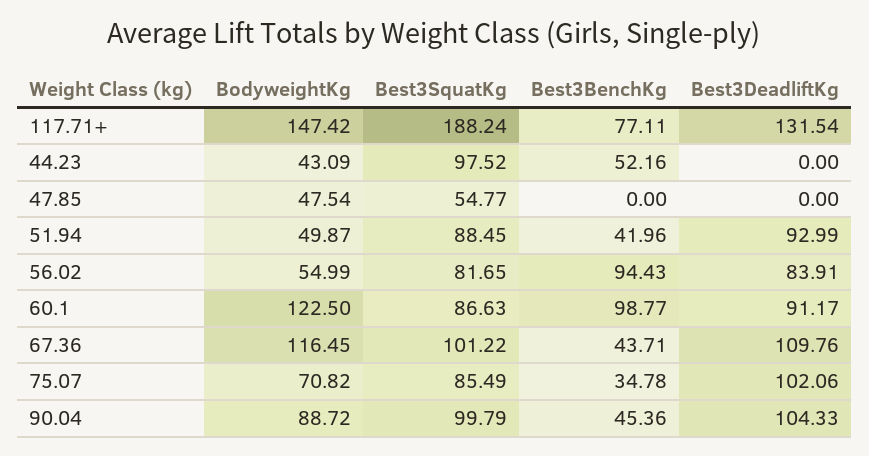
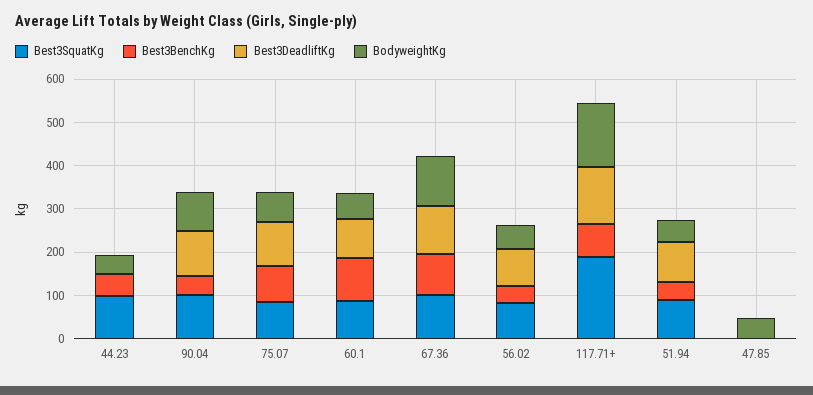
Best3SquatKg, 47.85: 54.77 -> 0
Best3BenchKg, 56.02: 94.43 -> 40
BodyweightKg, 60.1: 122.5 -> 60
Best3BenchKg, 67.36: 43.71 -> 100
Best3BenchKg, 75.07: 34.78 -> 80

